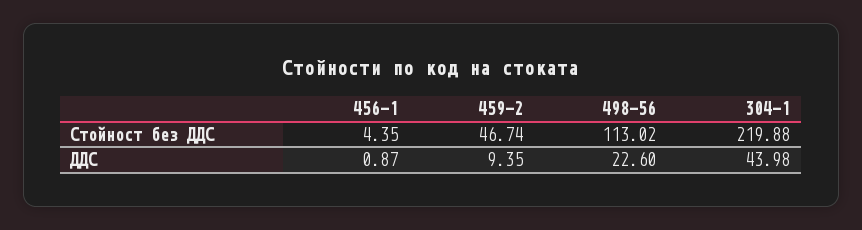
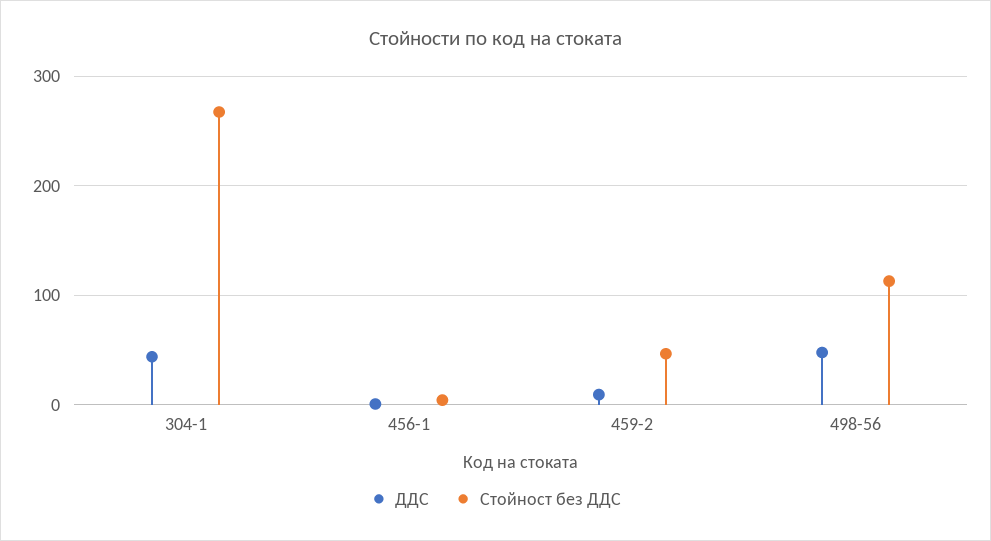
Стойност без ДДС, 304-1: 219.88 -> 270
ДДС, 498-56: 22.6 -> 50

